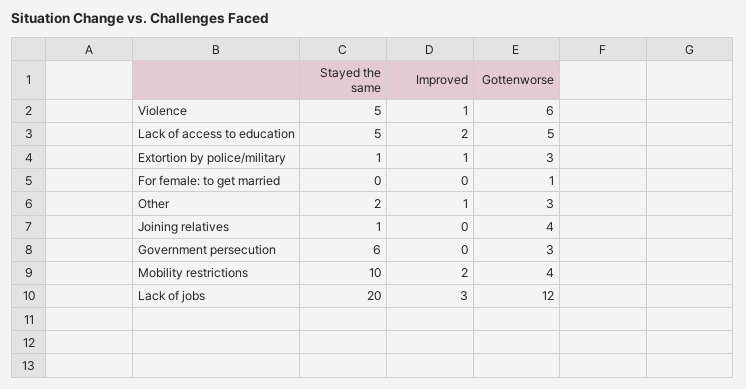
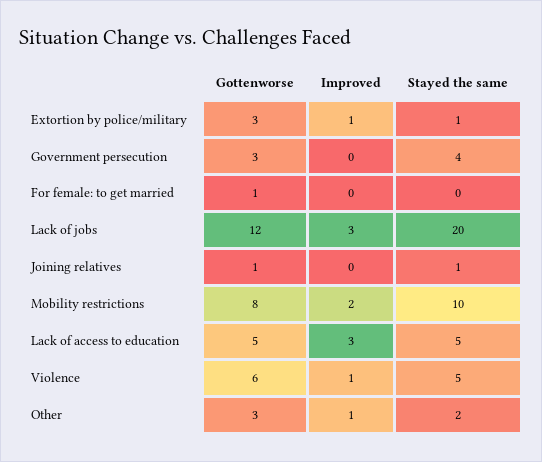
Improved, Lack of access to education: 2 -> 3
Gottenworse, Joining relatives: 4 -> 1
Stayed the same, Government persecution: 6 -> 4
Gottenworse, Mobility restrictions: 4 -> 8

